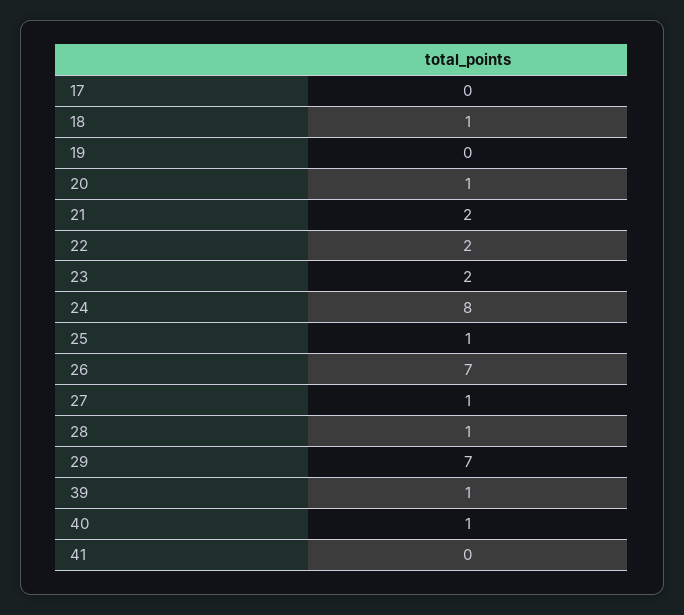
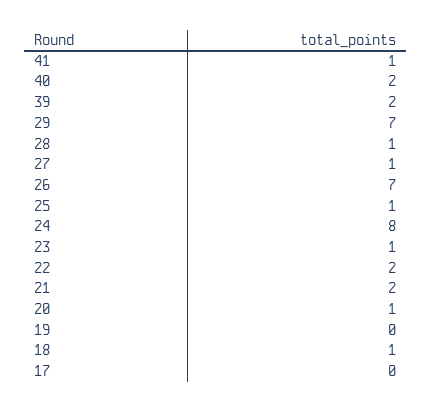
23: 2 -> 1
39: 1 -> 2
40: 1 -> 2
41: 0 -> 1

